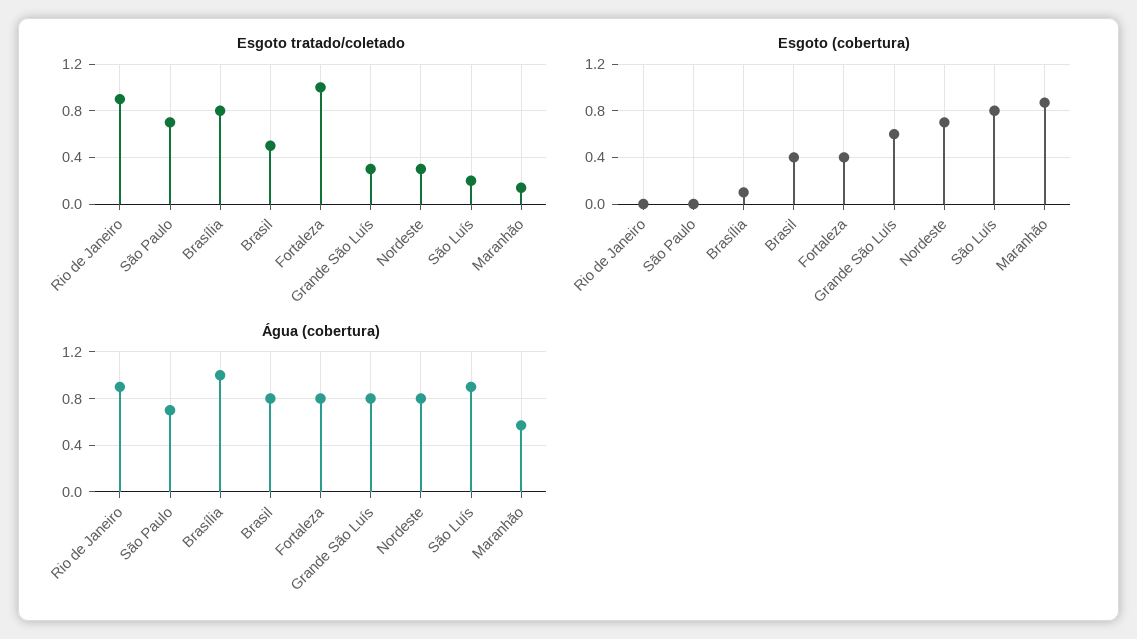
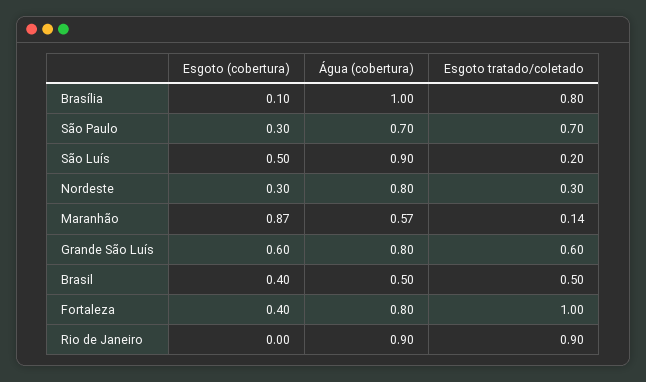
Esgoto tratado/coletado, Grande São Luís: 0.3 -> 0.6
Esgoto (cobertura), São Paulo: 0 -> 0.3
Esgoto (cobertura), Nordeste: 0.7 -> 0.3
Esgoto (cobertura), São Luís: 0.8 -> 0.5
Água (cobertura), Brasil: 0.8 -> 0.5

